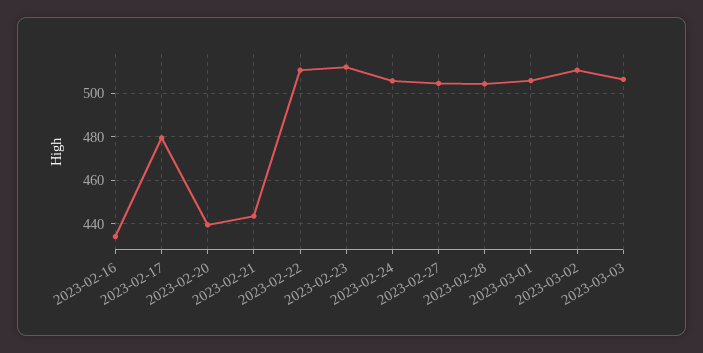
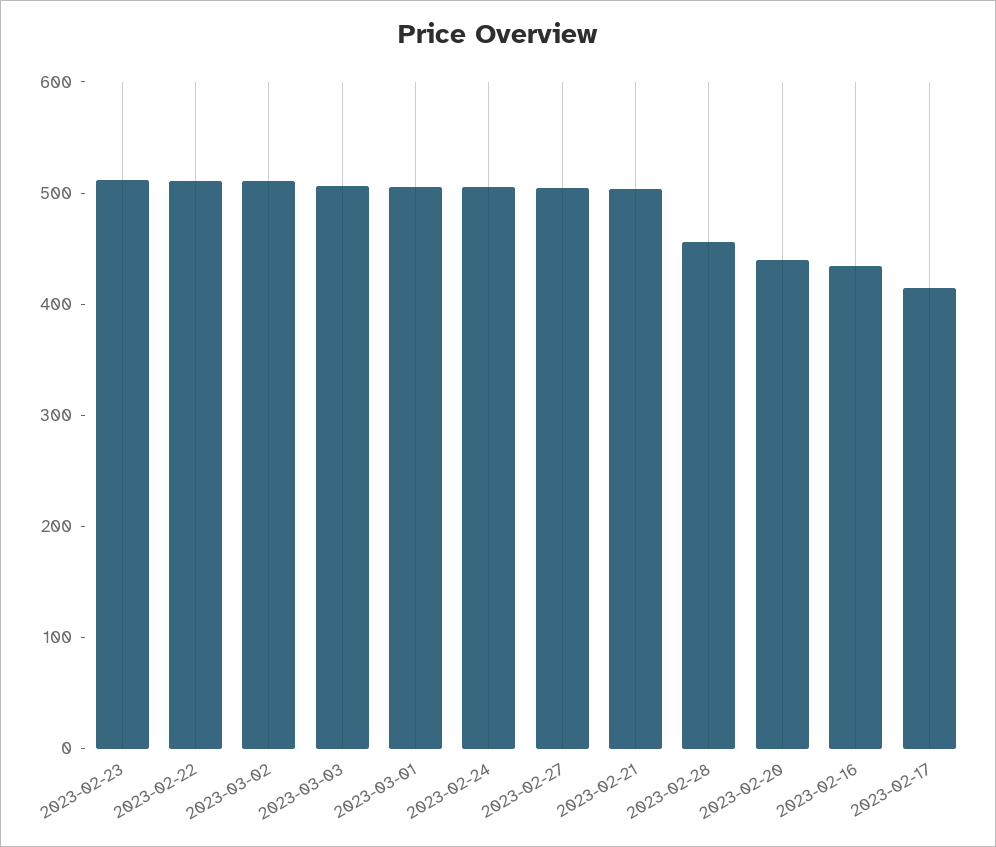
2023-02-17: 480 -> 420
2023-02-21: 445 -> 500
2023-02-28: 505 -> 460

